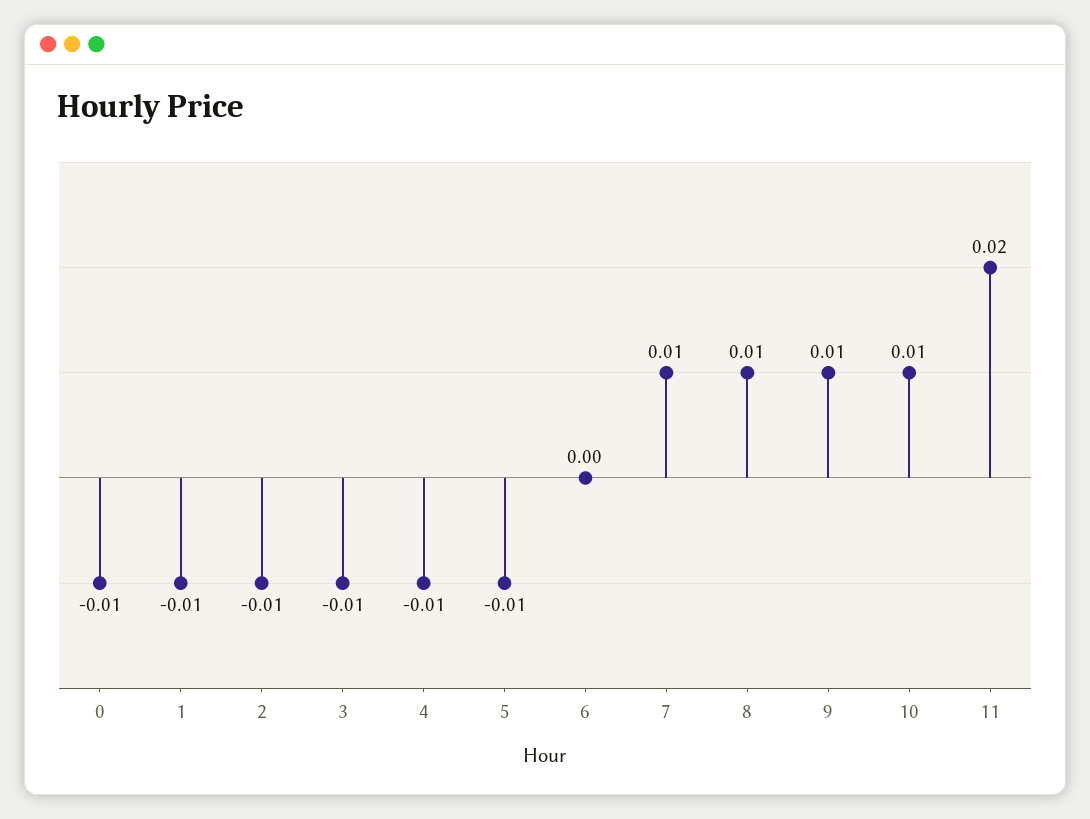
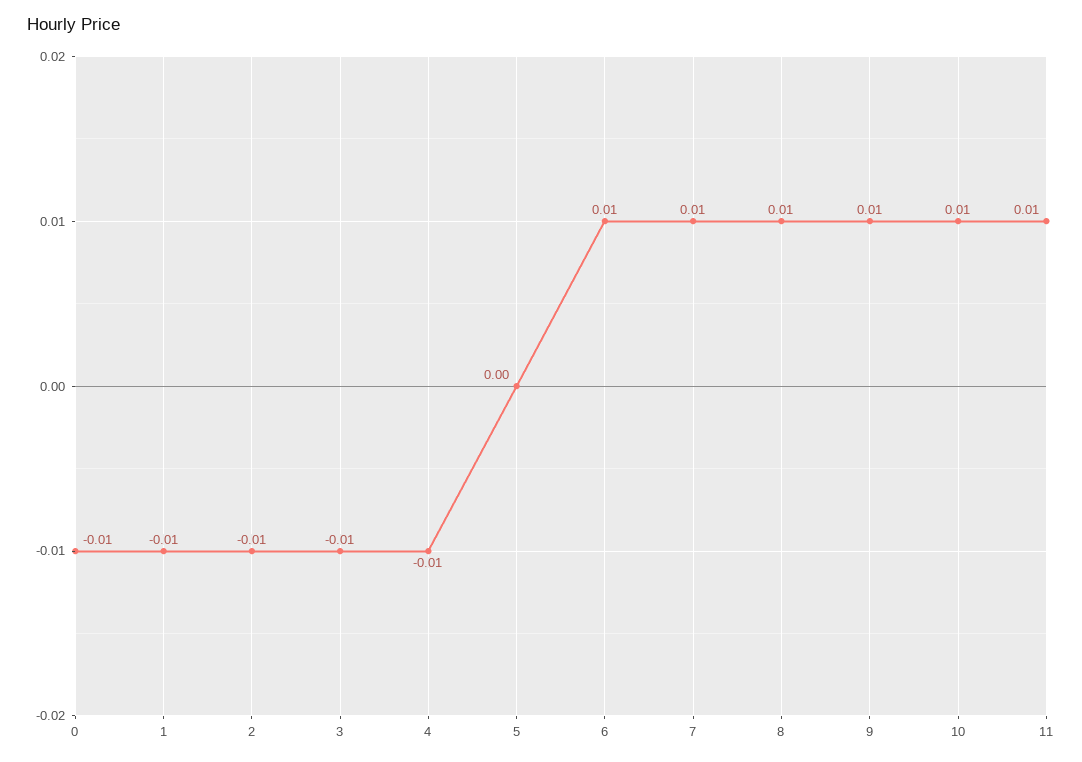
5: -0.01 -> 0
6: 0 -> 0.01
11: 0.02 -> 0.01

